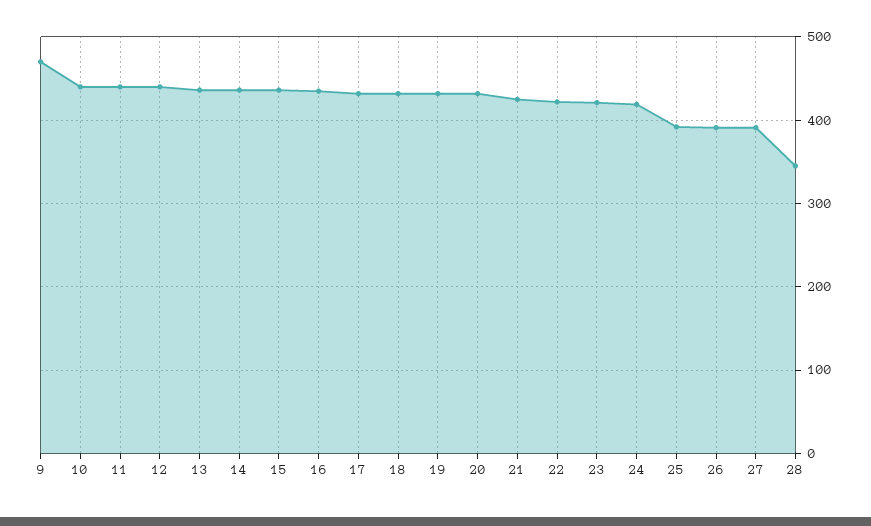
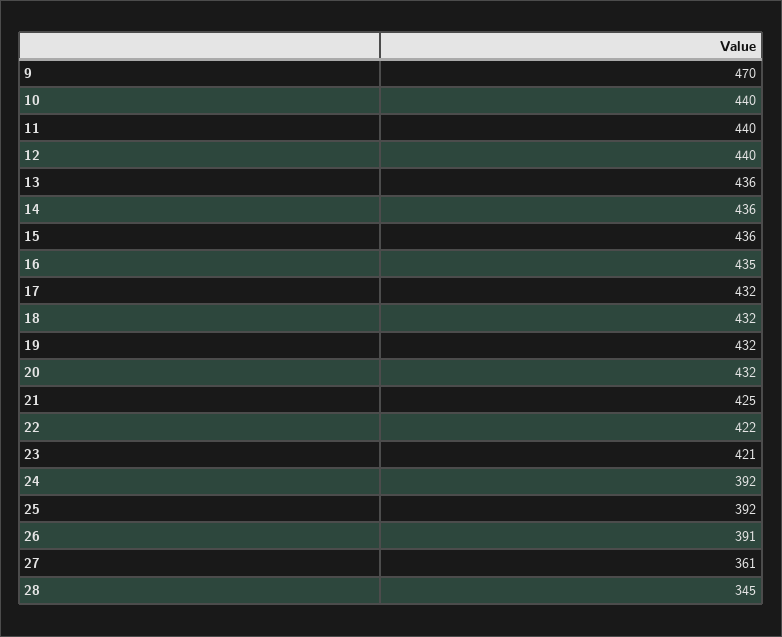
24: 420 -> 392
27: 390 -> 361

